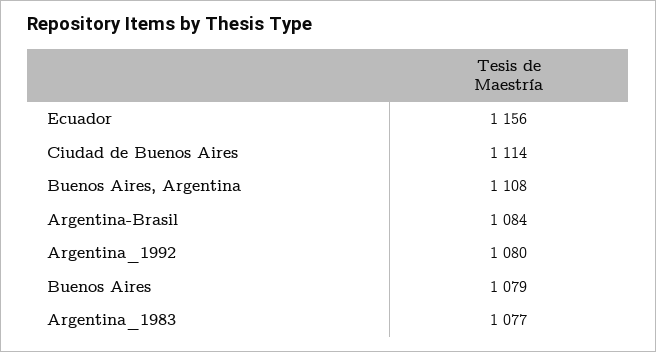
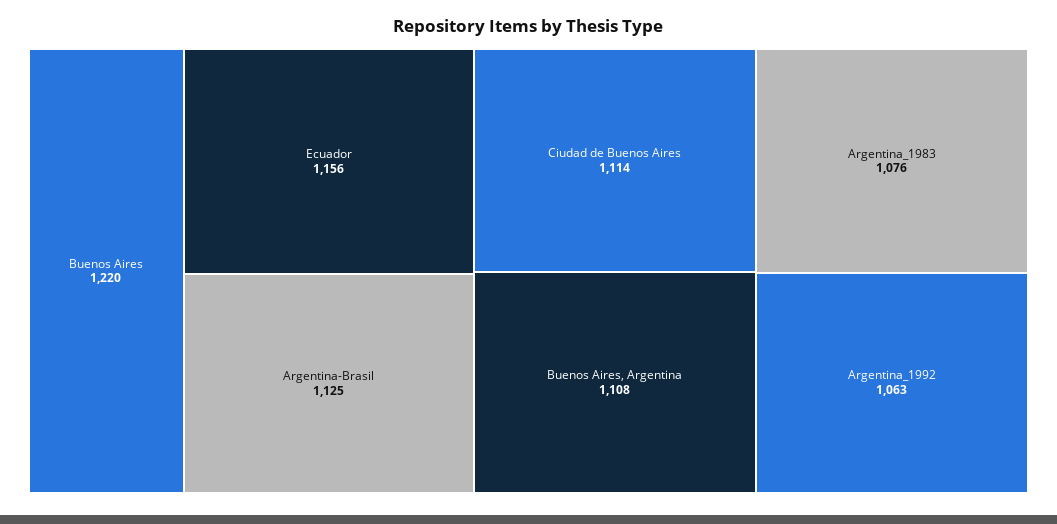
Argentina-Brasil: 1084 -> 1125
Argentina_1992: 1080 -> 1063
Buenos Aires: 1079 -> 1220
Argentina_1983: 1077 -> 1076

